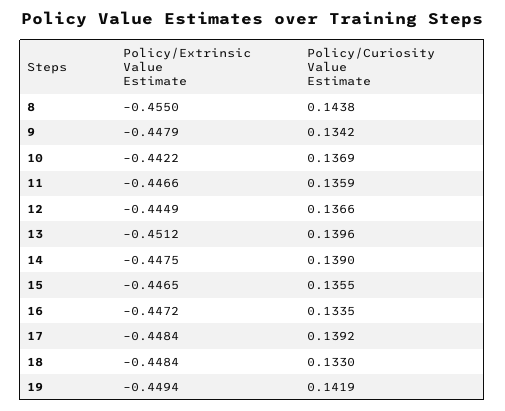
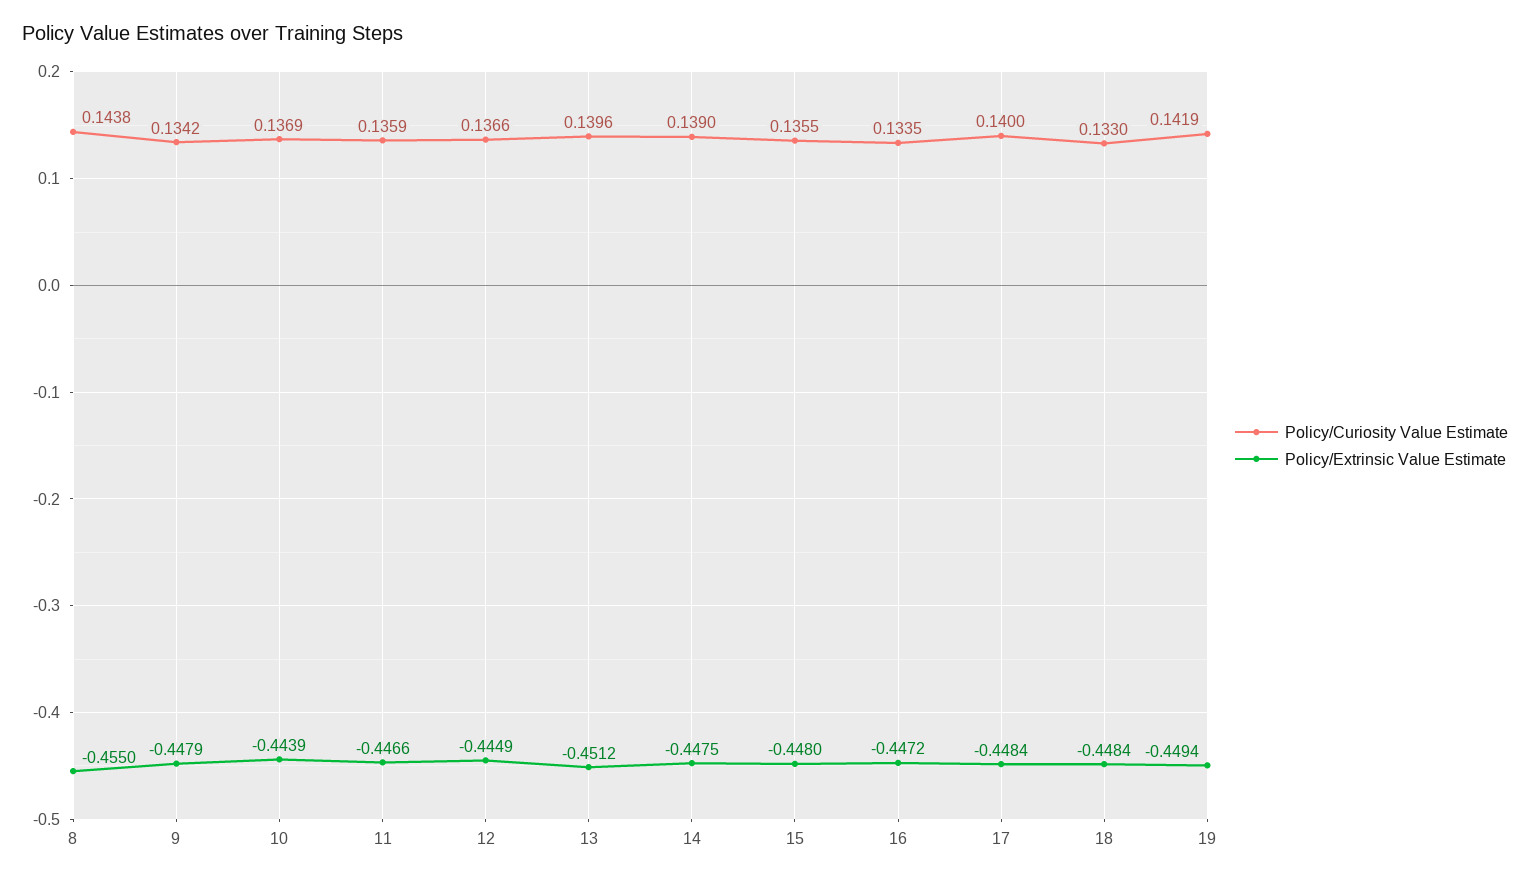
Policy/Extrinsic Value Estimate, 10: -0.4422 -> -0.4439
Policy/Extrinsic Value Estimate, 15: -0.4465 -> -0.448
Policy/Curiosity Value Estimate, 17: 0.1392 -> 0.14

